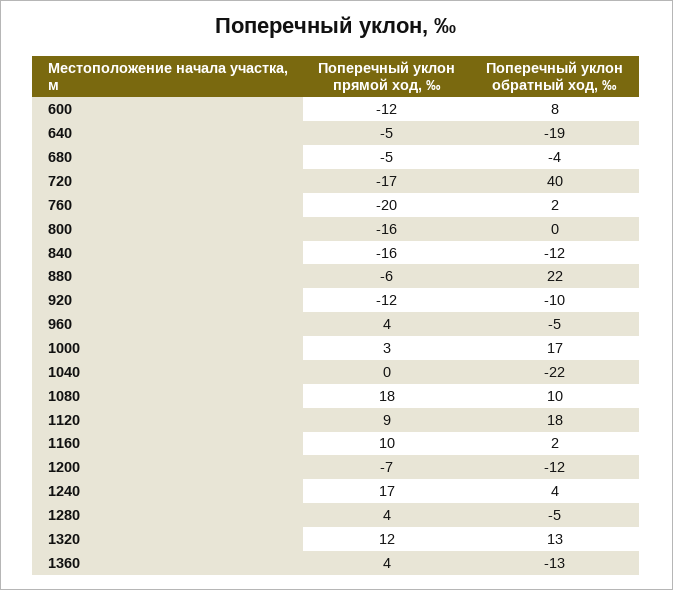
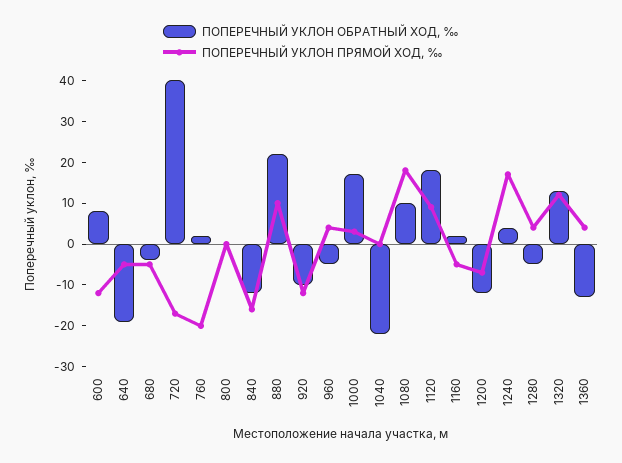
Поперечный уклон прямой ход, ‰, 800: -16 -> 0
Поперечный уклон прямой ход, ‰, 880: -6 -> 10
Поперечный уклон прямой ход, ‰, 1160: 10 -> -5

